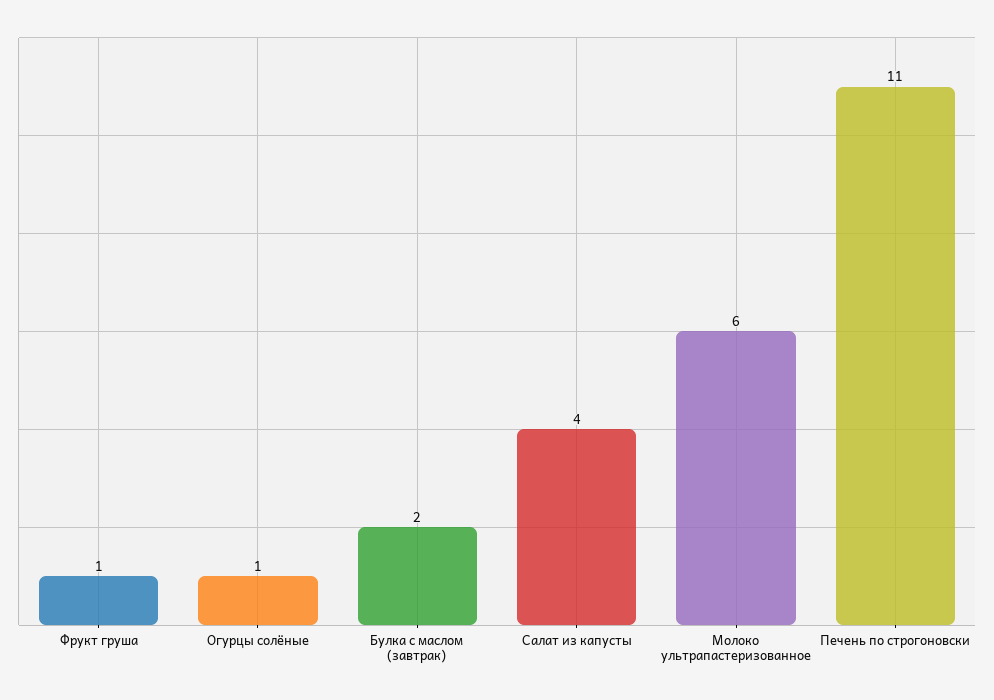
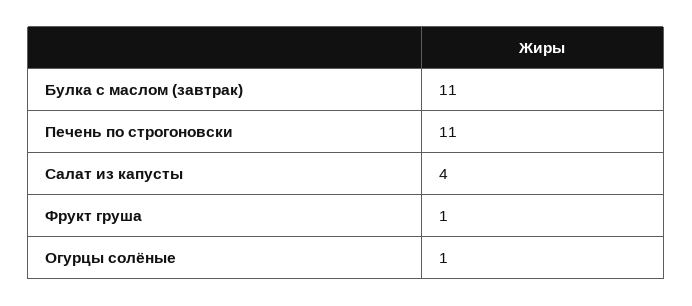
Булка с маслом (завтрак): 2 -> 11
Молоко ультрапастеризованное: 6 -> none

